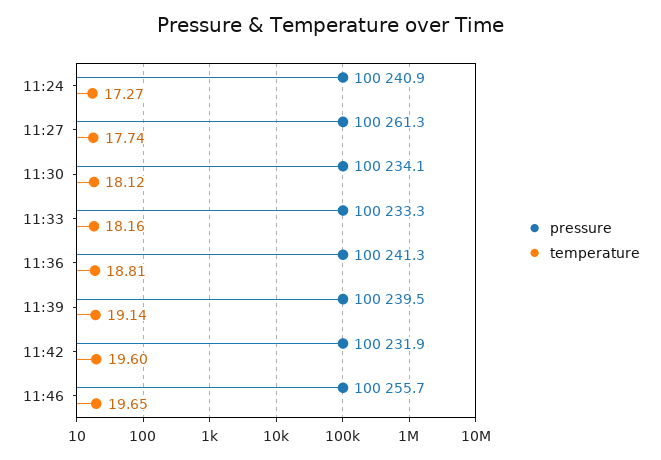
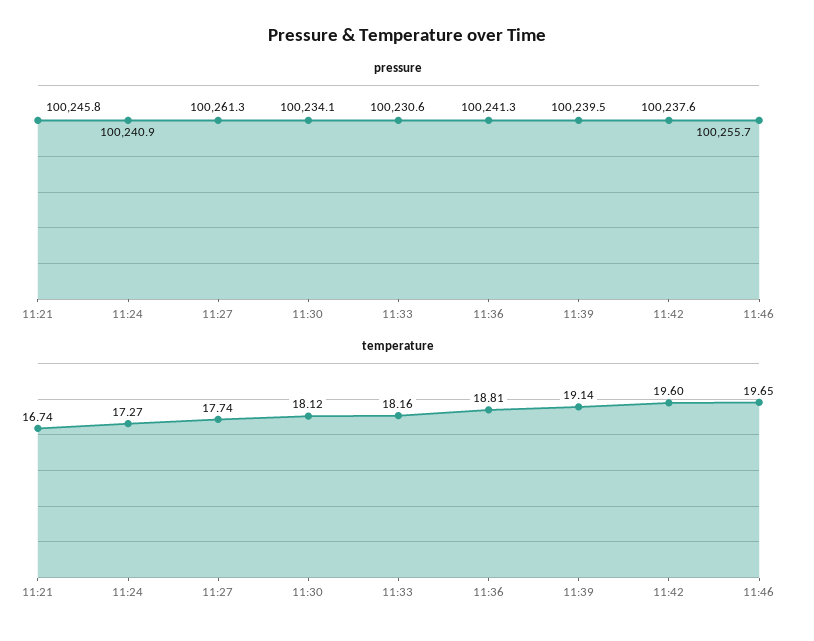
pressure, 11:33: 100233.3 -> 100230.6
pressure, 11:42: 100231.9 -> 100237.6
pressure, 11:21: none -> 100245.8
temperature, 11:21: none -> 16.74

